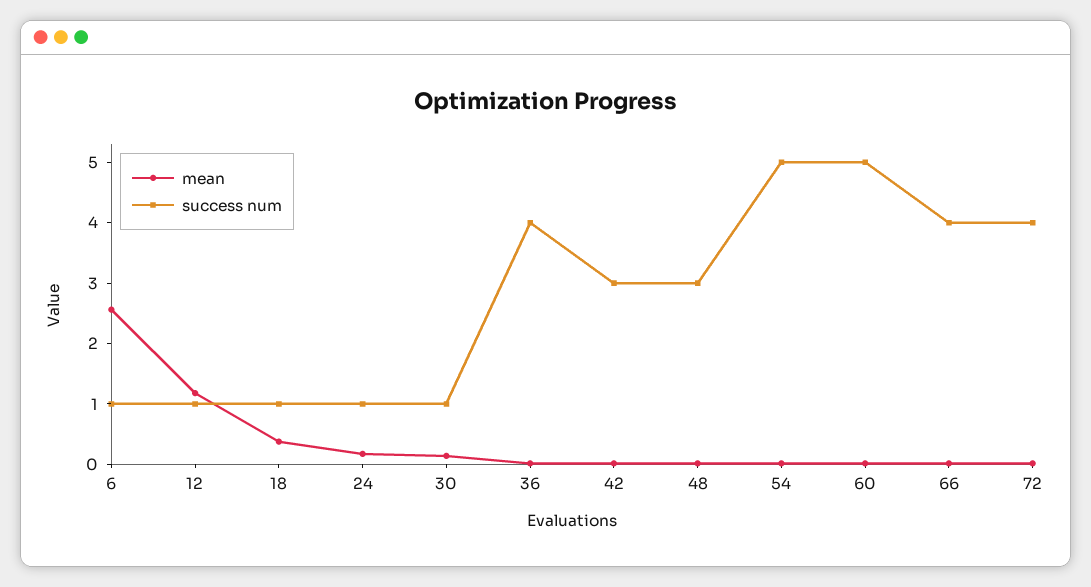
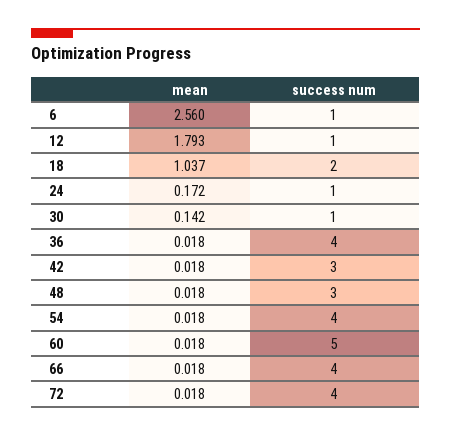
mean, 12: 1.2 -> 1.793
mean, 18: 0.4 -> 1.037
success num, 18: 1 -> 2
success num, 54: 5 -> 4

